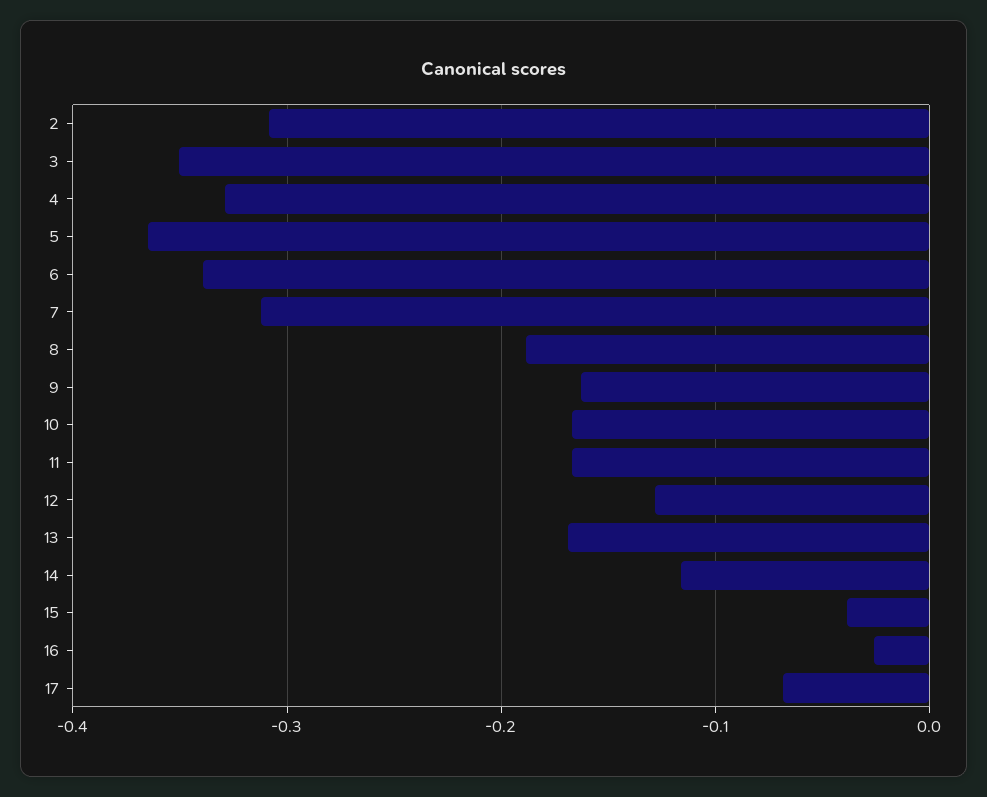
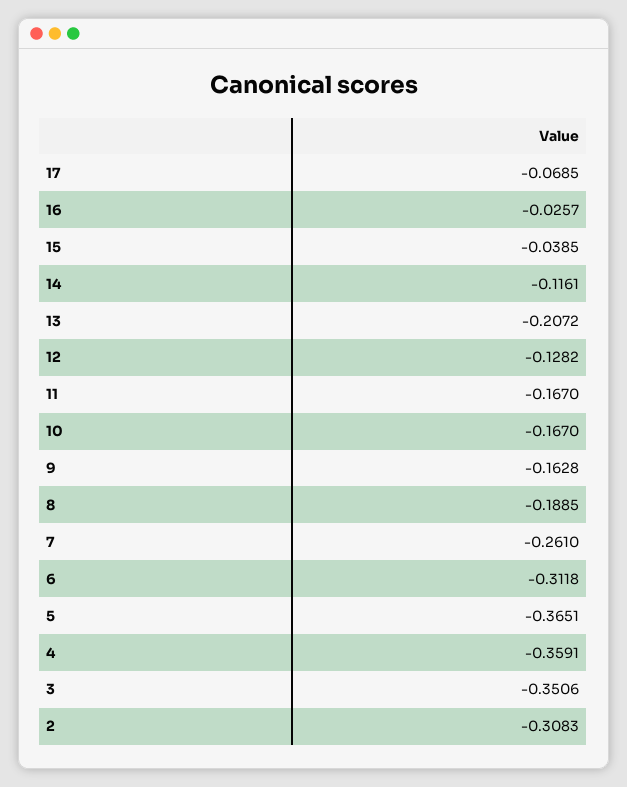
4: -0.33 -> -0.3591
6: -0.34 -> -0.3118
7: -0.31 -> -0.261
13: -0.17 -> -0.2072

